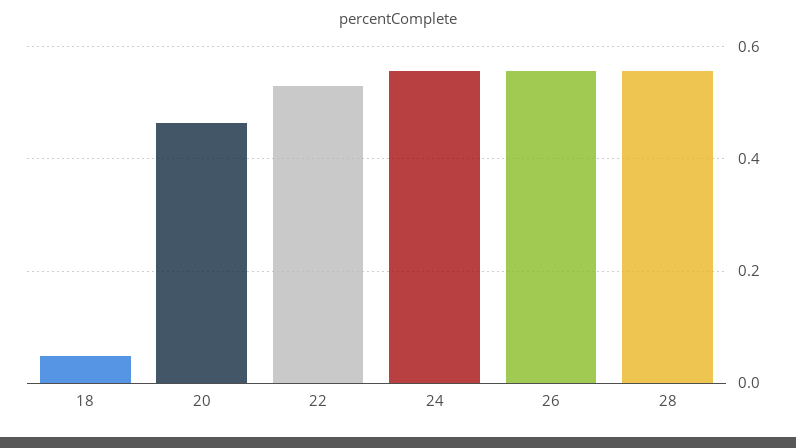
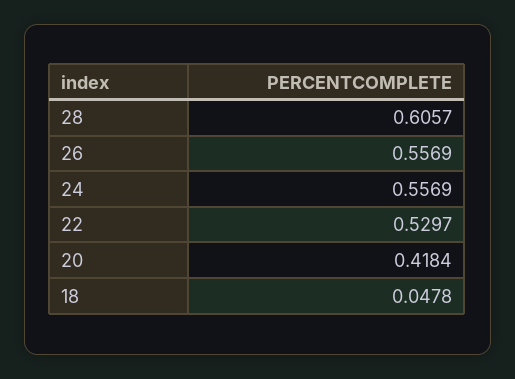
20: 0.46 -> 0.4184
28: 0.56 -> 0.6057

